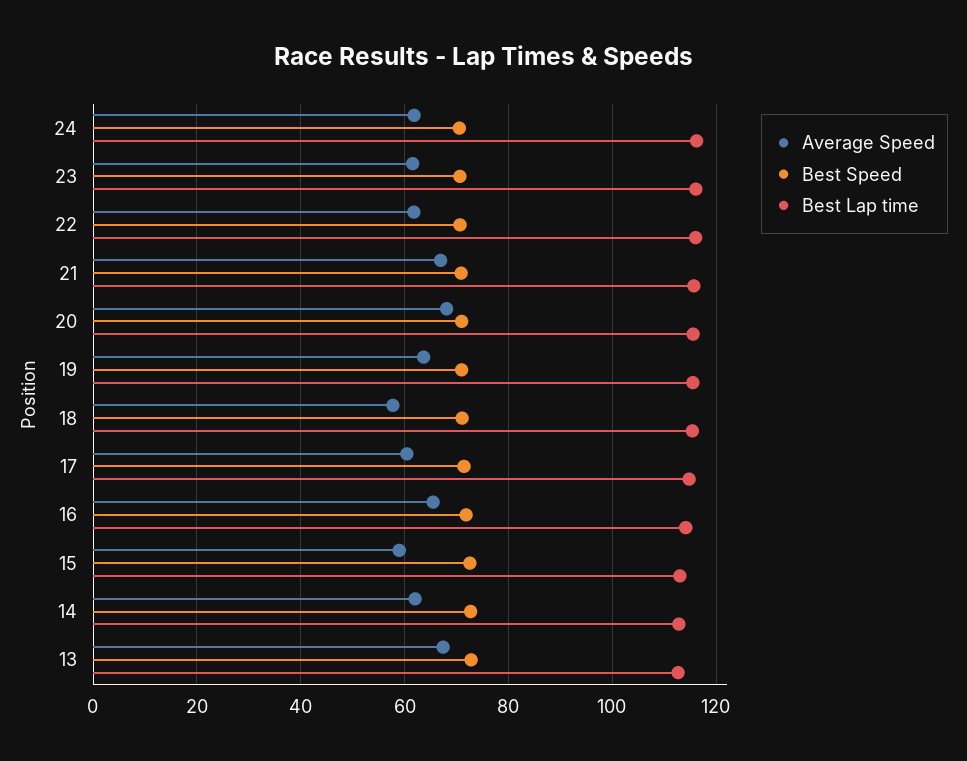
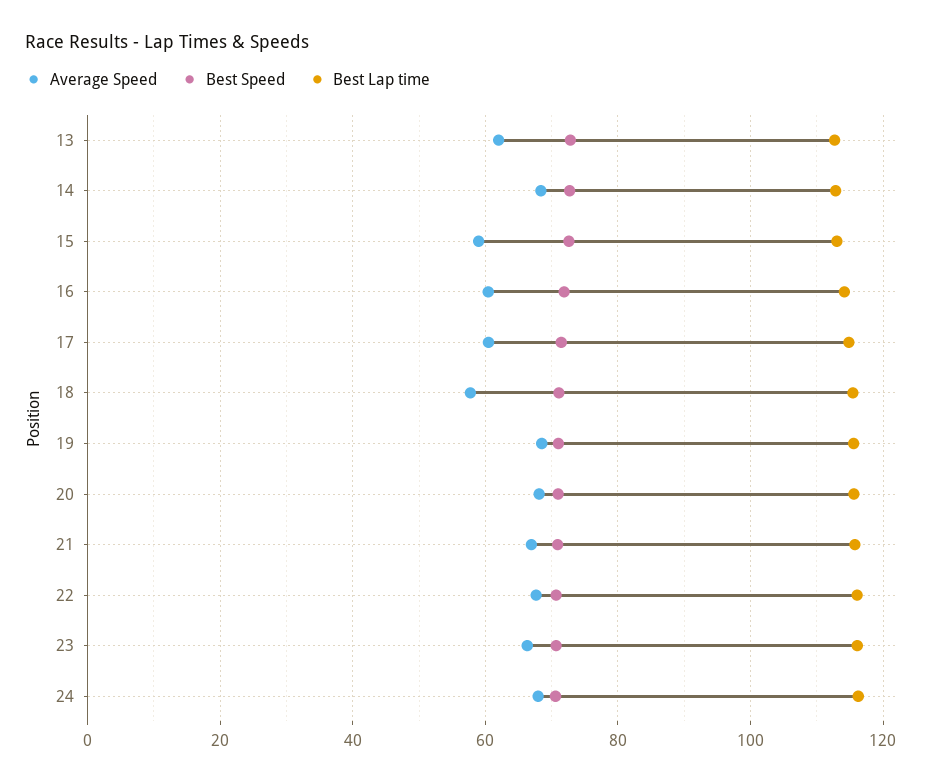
Average Speed, 24: 62 -> 68
Average Speed, 23: 62 -> 66
Average Speed, 22: 62 -> 68
Average Speed, 19: 64 -> 68
Average Speed, 16: 66 -> 60
Average Speed, 14: 62 -> 68
Average Speed, 13: 68 -> 62

